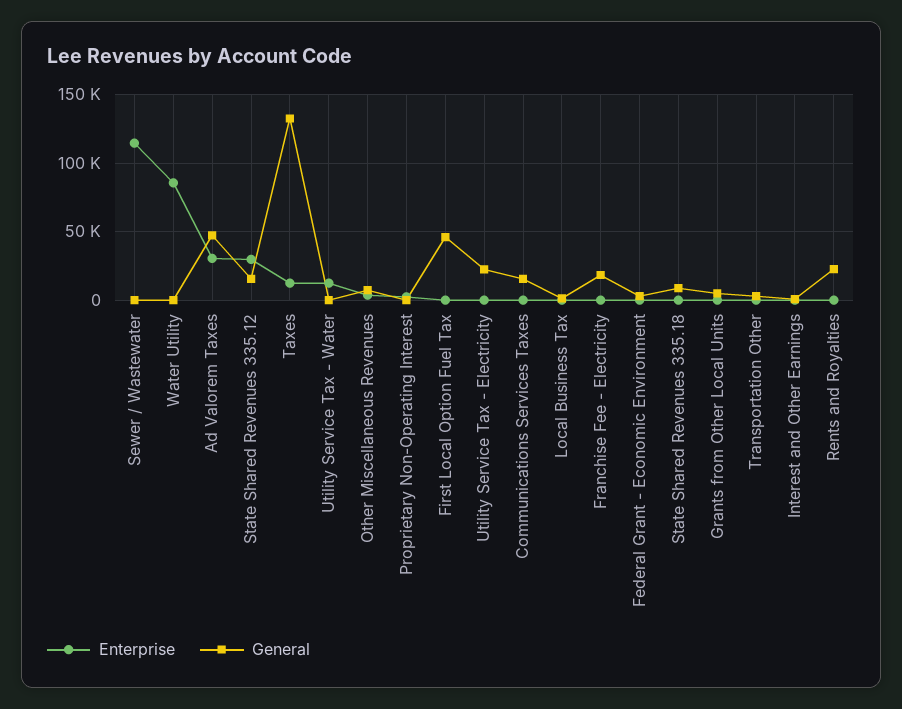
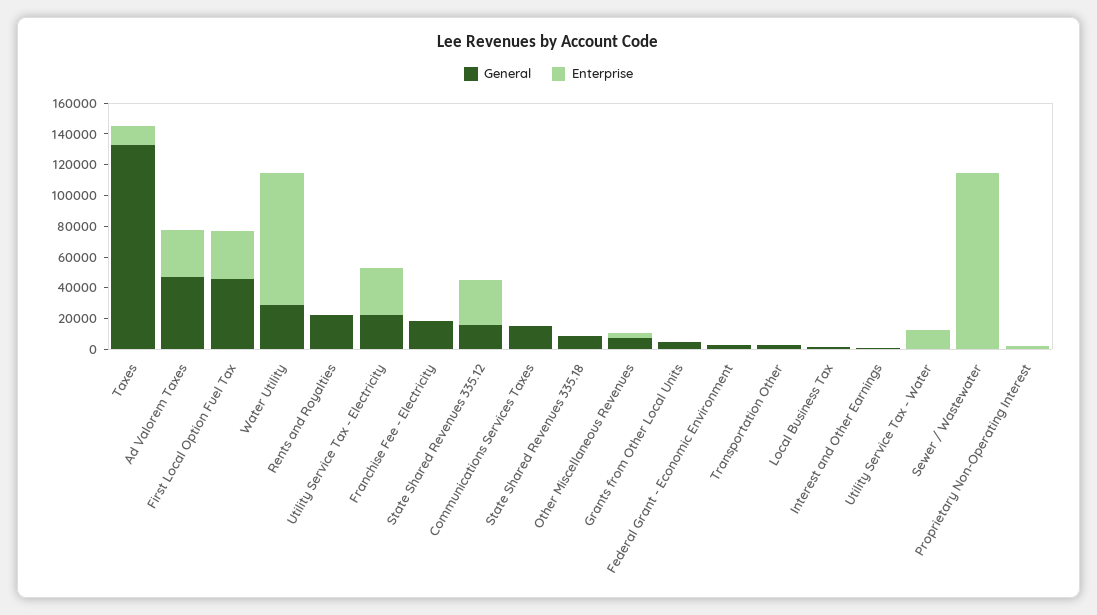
General, Water Utility: 0 -> 30000
Enterprise, First Local Option Fuel Tax: 0 -> 30000
Enterprise, Utility Service Tax - Electricity: 0 -> 30000

